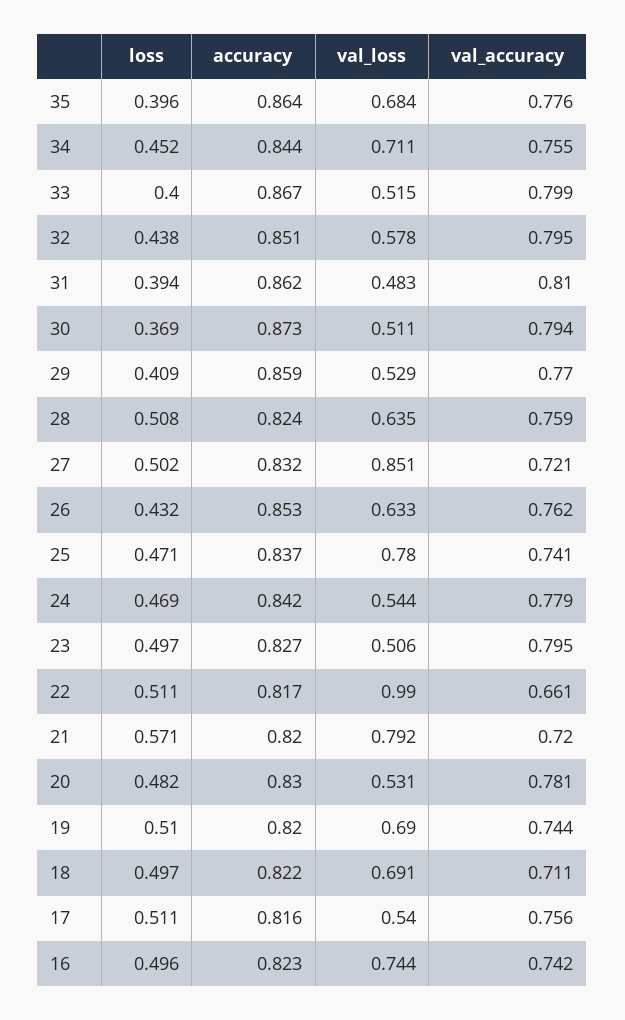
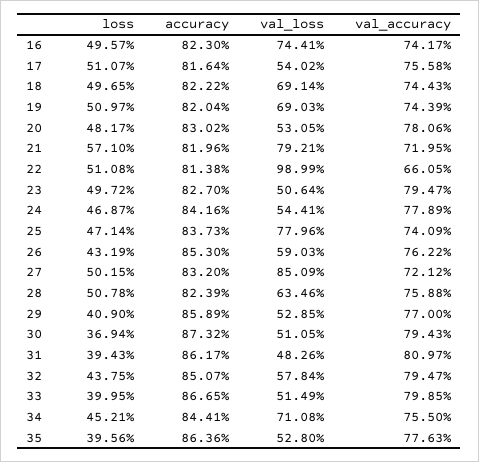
val_loss, 35: 0.684 -> 0.528
val_loss, 26: 0.633 -> 0.5903
accuracy, 22: 0.817 -> 0.8138
val_accuracy, 18: 0.711 -> 0.7443

